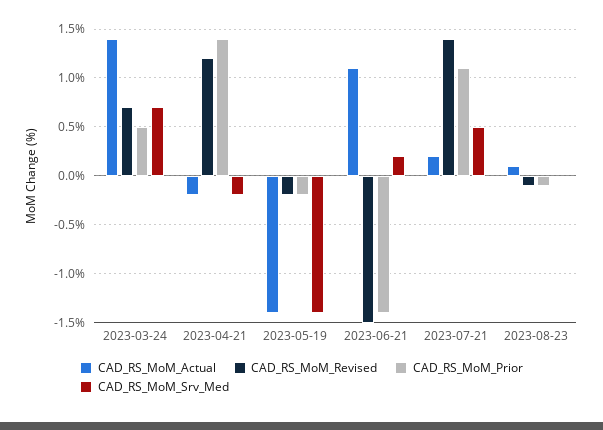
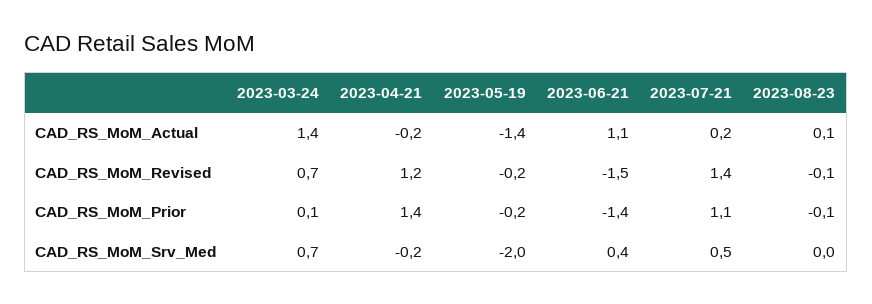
CAD_RS_MoM_Prior, 2023-03-24: 0.5 -> 0.1
CAD_RS_MoM_Srv_Med, 2023-05-19: -1.4 -> -2
CAD_RS_MoM_Srv_Med, 2023-06-21: 0.2 -> 0.4

